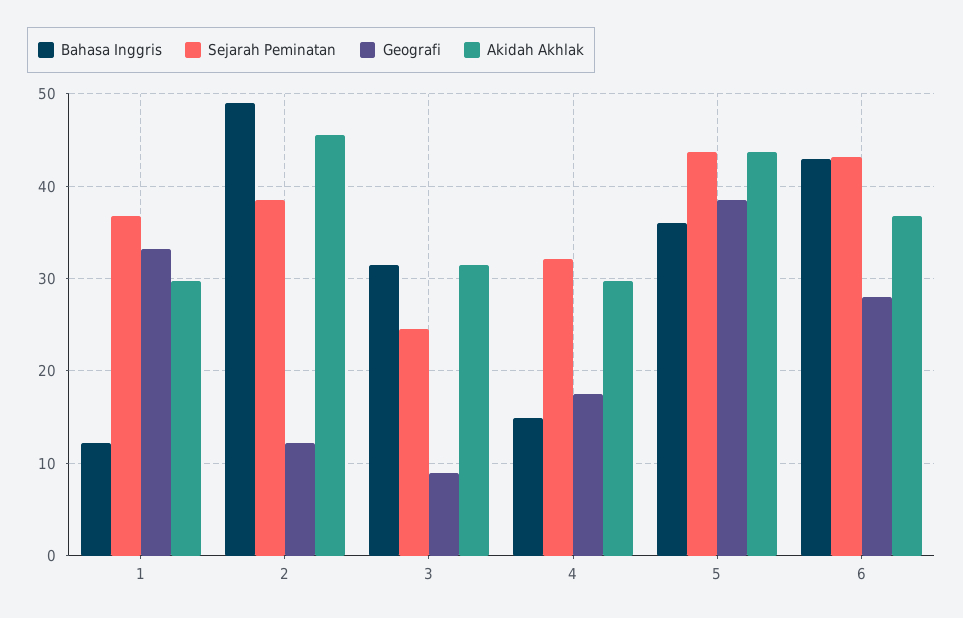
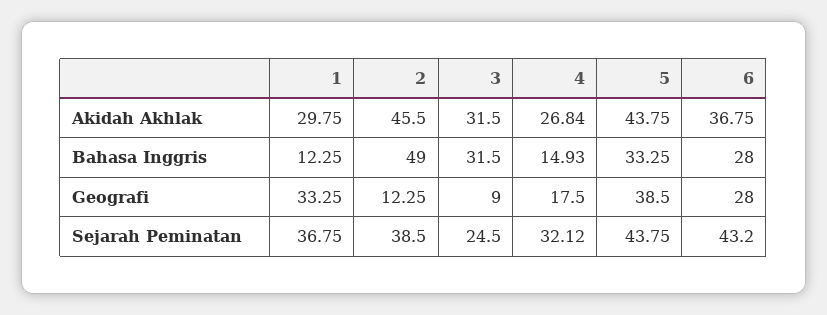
Akidah Akhlak, 4: 30 -> 26.84
Bahasa Inggris, 5: 36 -> 33.25
Bahasa Inggris, 6: 43 -> 28

